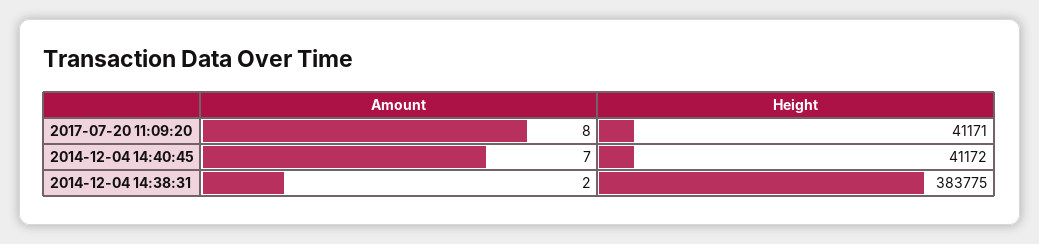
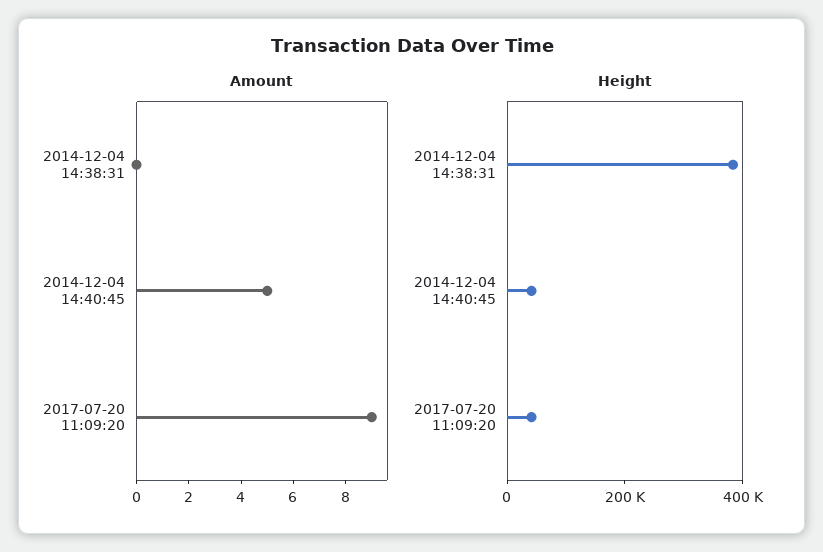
Amount, 2017-07-20 11:09:20: 8 -> 9
Amount, 2014-12-04 14:40:45: 7 -> 5
Amount, 2014-12-04 14:38:31: 2 -> 0

